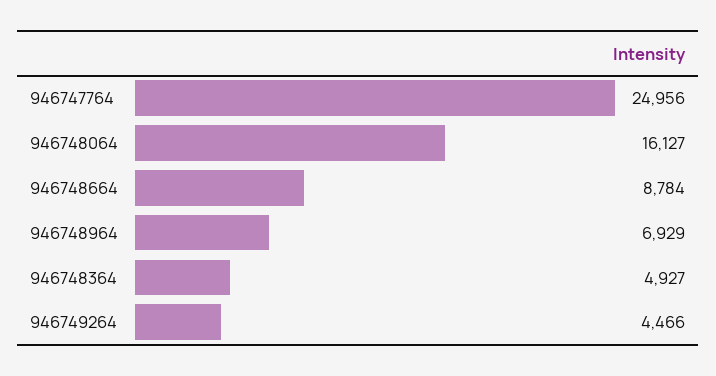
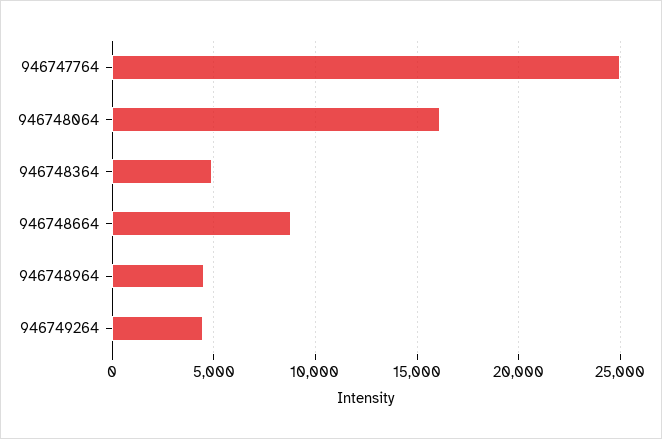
946748964: 6929 -> 4500

